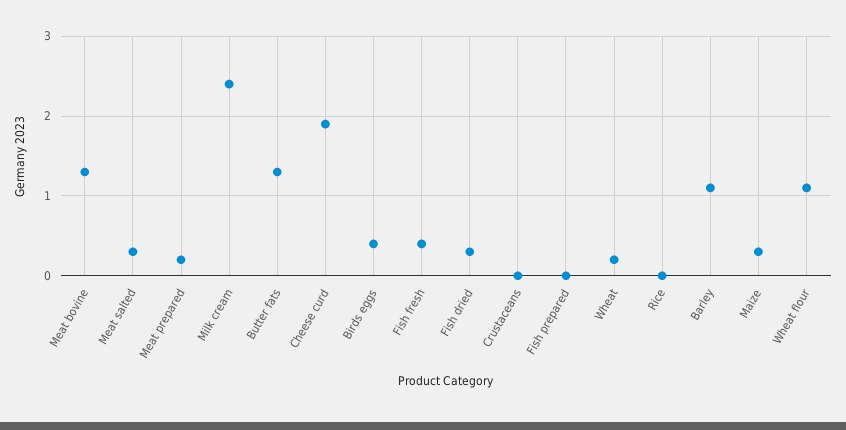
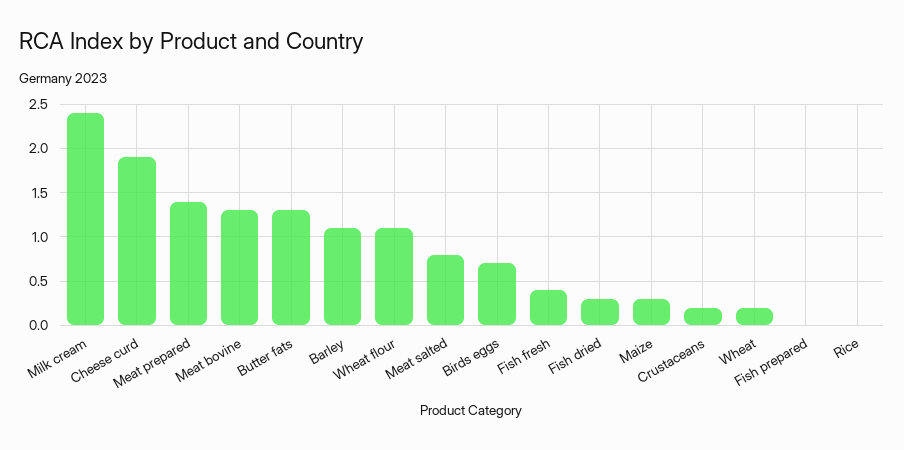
Meat salted: 0.3 -> 0.8
Meat prepared: 0.2 -> 1.4
Birds eggs: 0.4 -> 0.7
Crustaceans: 0 -> 0.2

